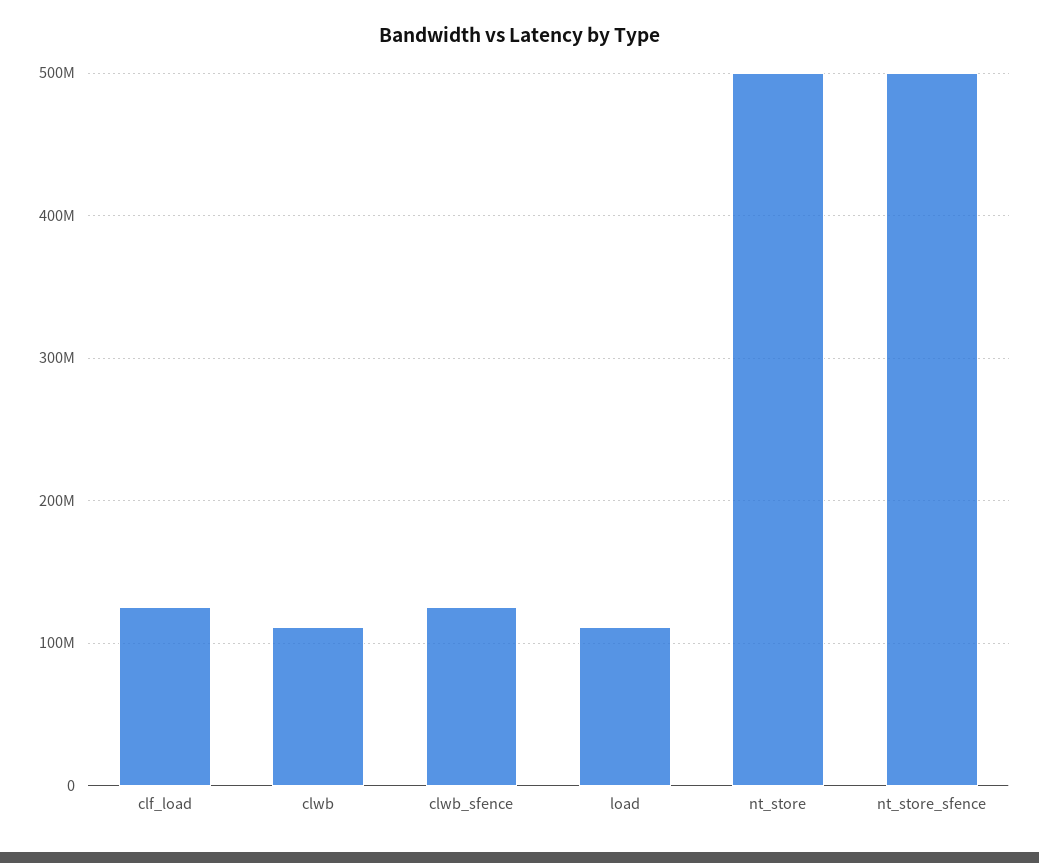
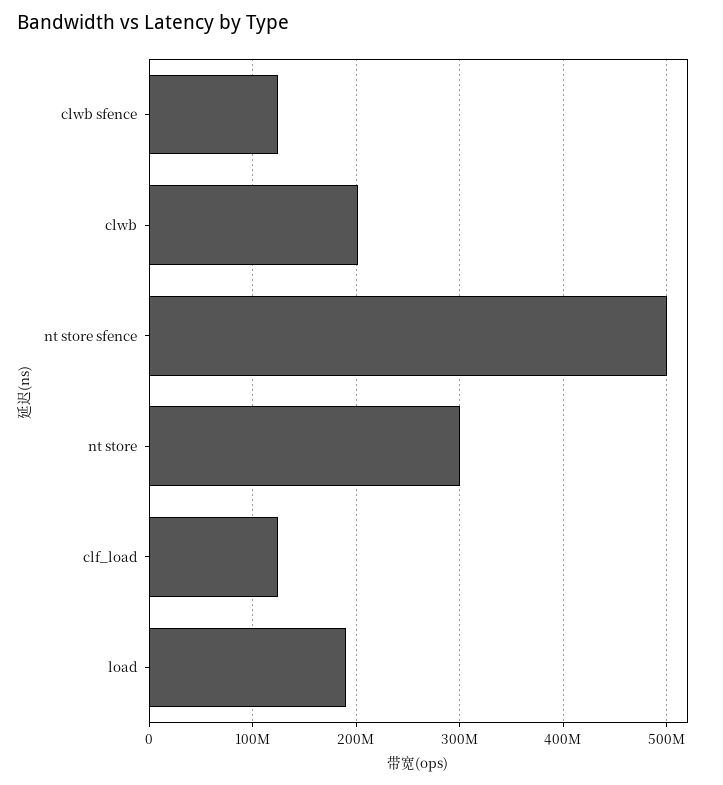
clwb: 110000000 -> 200000000
load: 110000000 -> 190000000
nt_store: 500000000 -> 300000000

